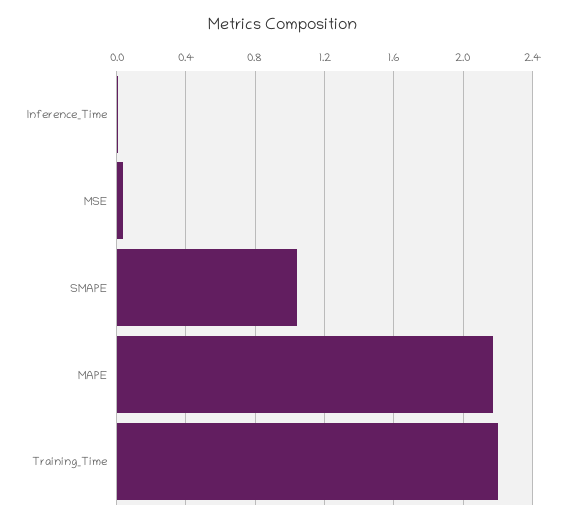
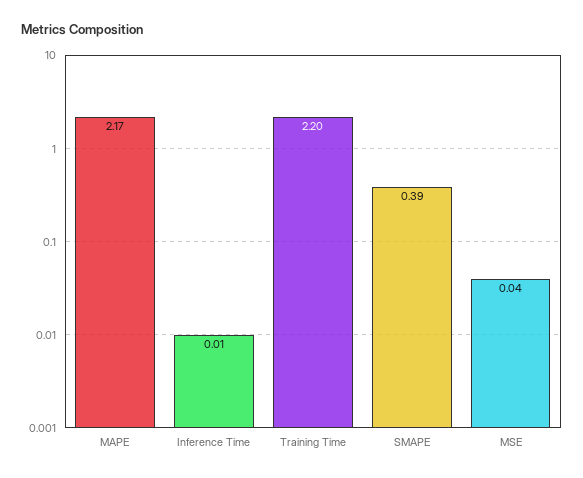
SMAPE: 1.05 -> 0.39

